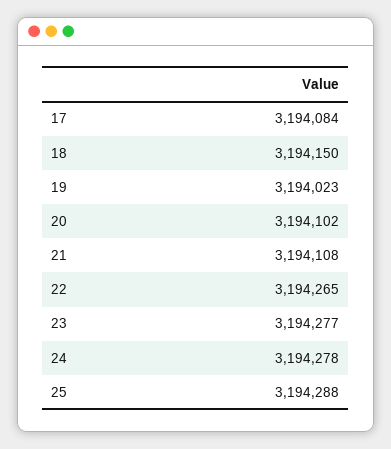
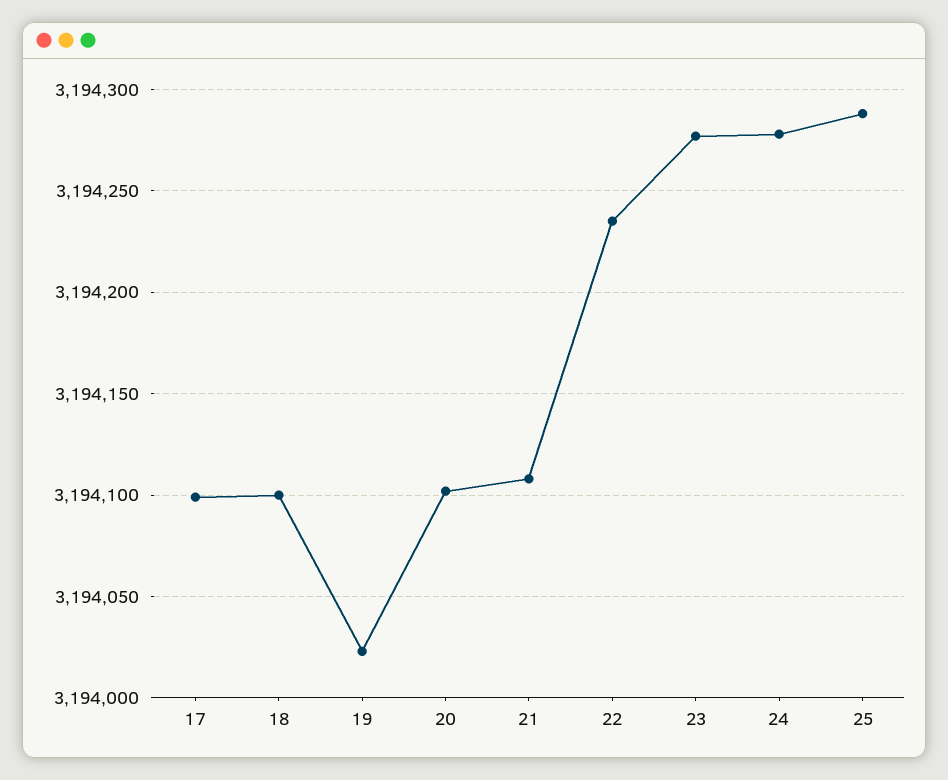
17: 3194084 -> 3194100
18: 3194150 -> 3194100
22: 3194265 -> 3194235

